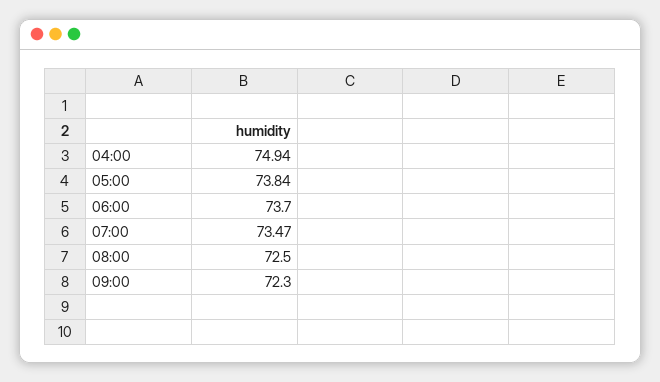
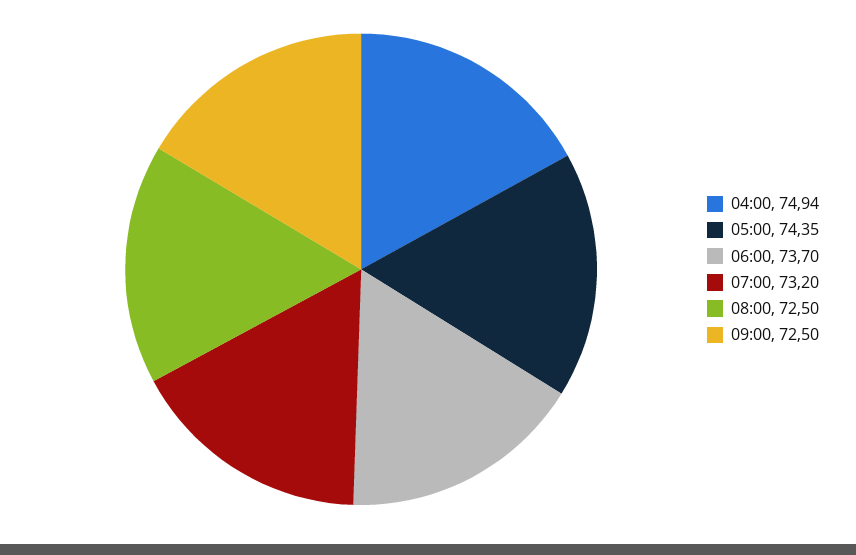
05:00: 73.84 -> 74.35
07:00: 73.47 -> 73.2
09:00: 72.3 -> 72.5

